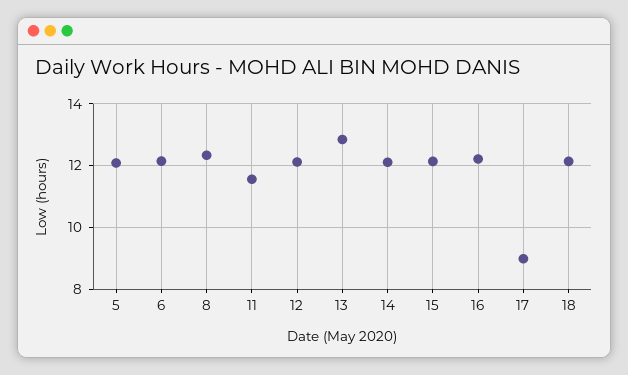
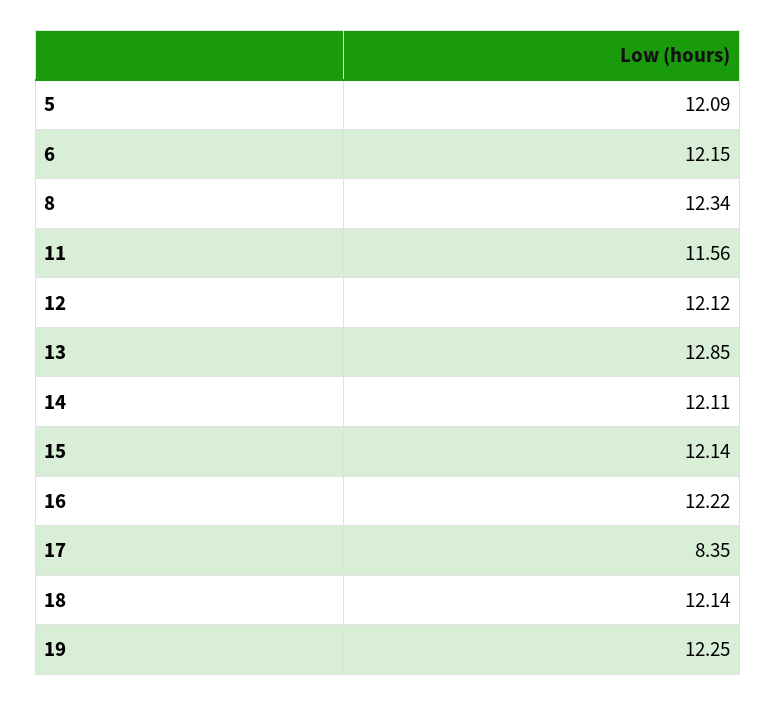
17: 9 -> 8.35
19: none -> 12.25

